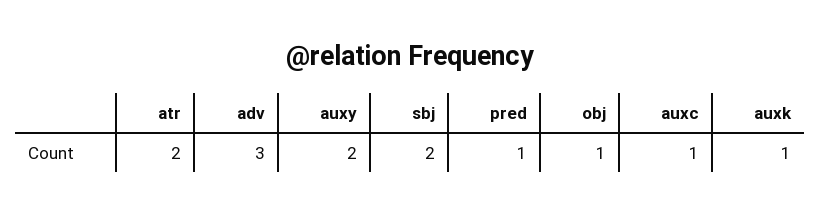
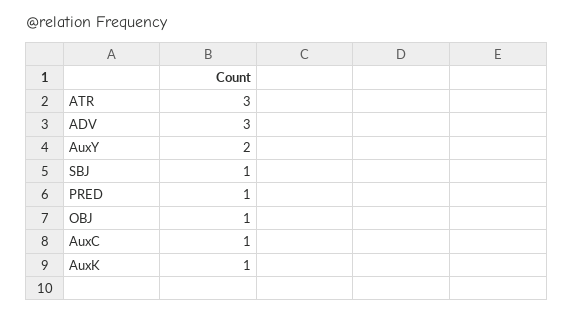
atr: 2 -> 3
sbj: 2 -> 1

